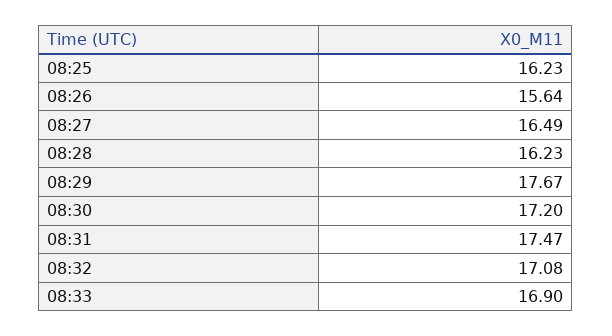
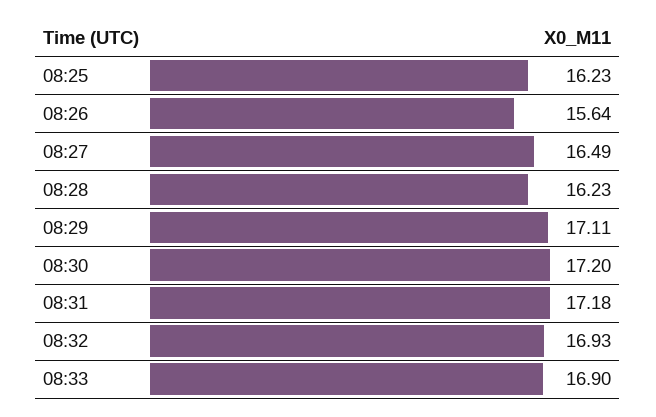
08:29: 17.67 -> 17.11
08:31: 17.47 -> 17.18
08:32: 17.08 -> 16.93

